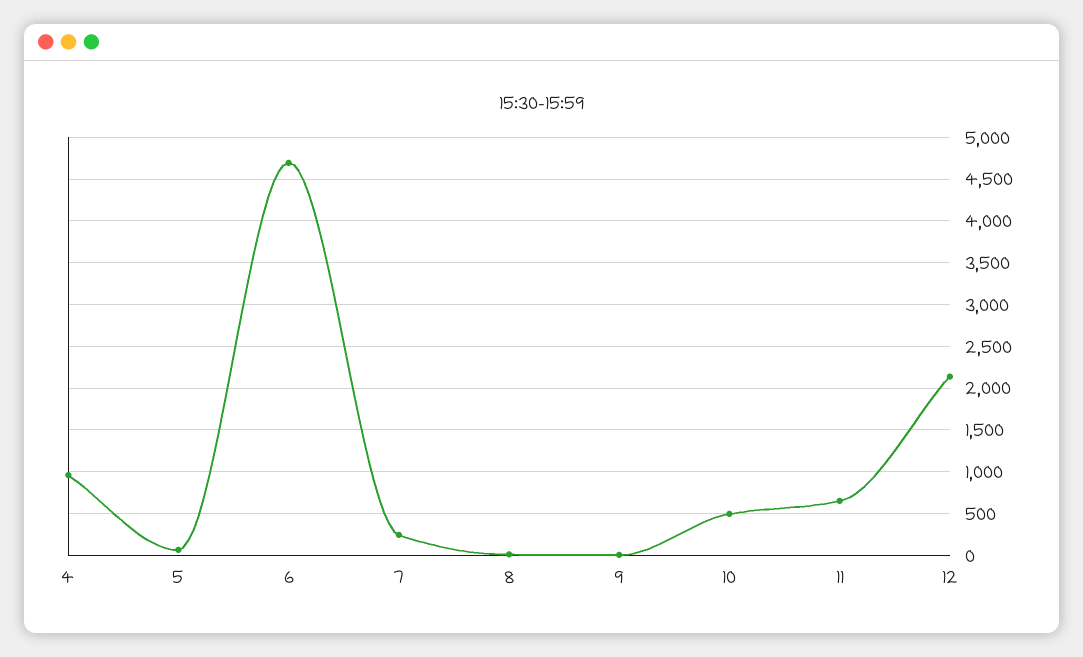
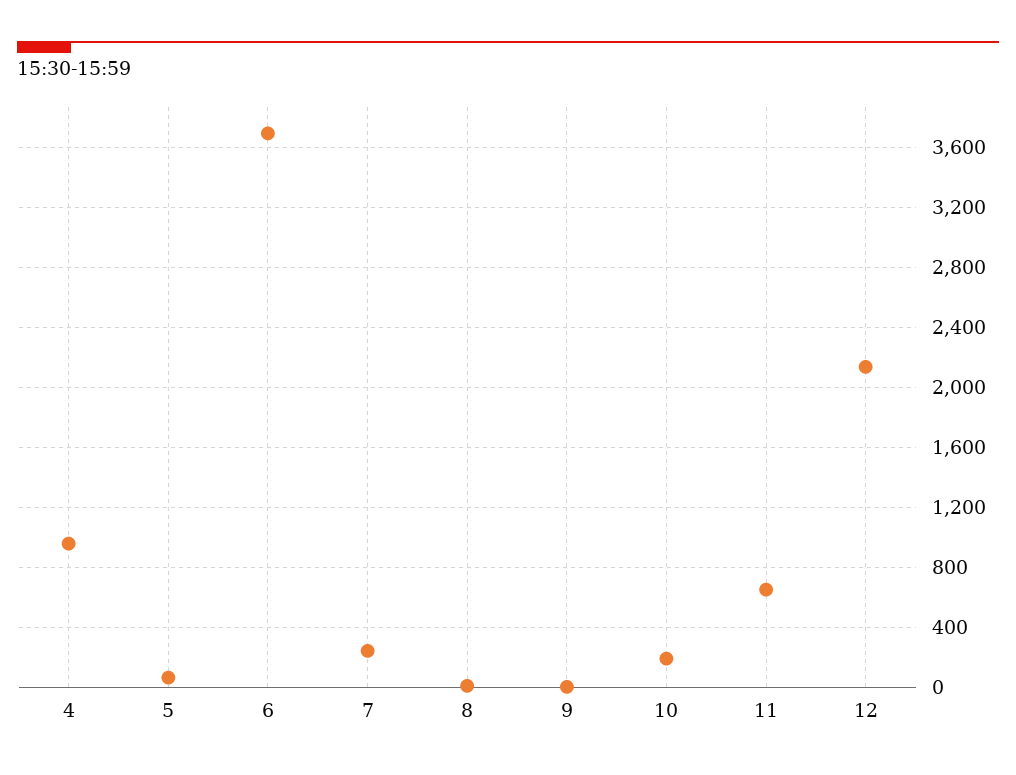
6: 4700 -> 3700
10: 500 -> 200

